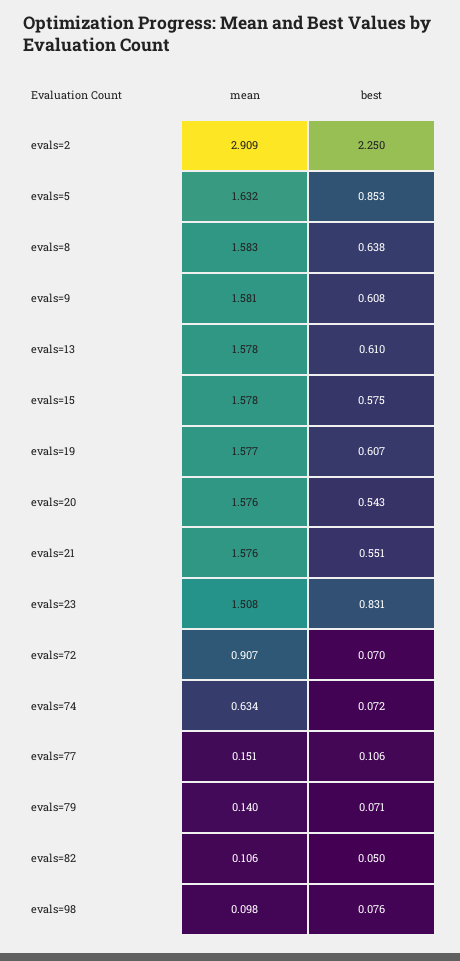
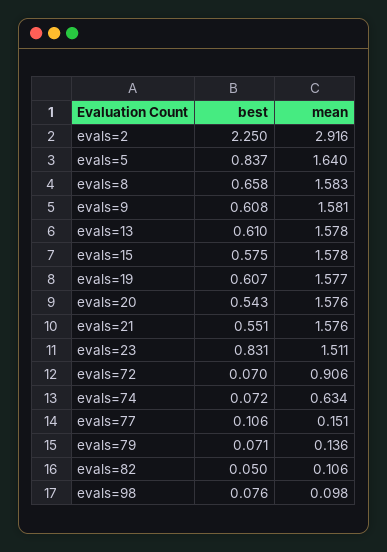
mean, evals=2: 2.909 -> 2.916
mean, evals=5: 1.632 -> 1.64
best, evals=5: 0.853 -> 0.837
best, evals=8: 0.638 -> 0.658
mean, evals=23: 1.508 -> 1.511
mean, evals=72: 0.907 -> 0.906
mean, evals=79: 0.14 -> 0.136

